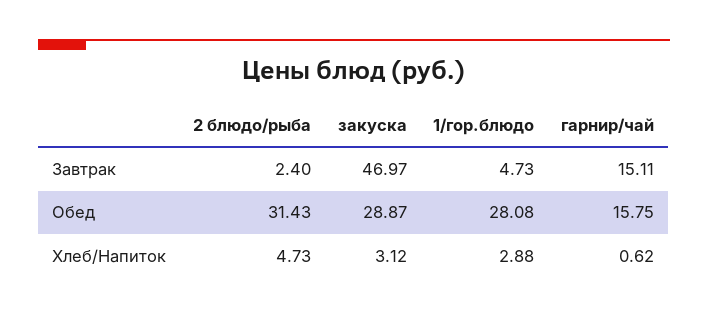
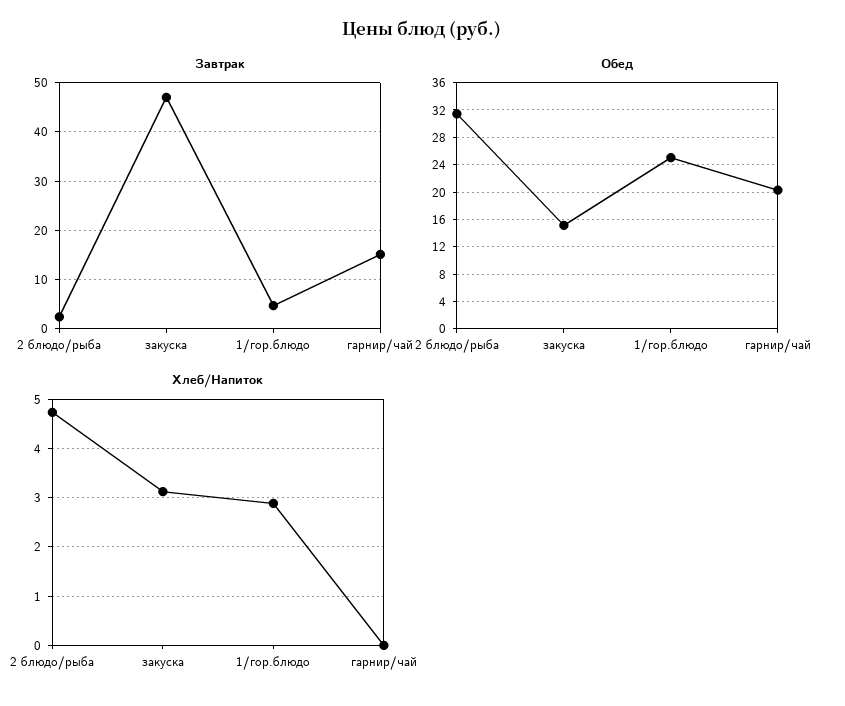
Обед, закуска: 28.87 -> 15
Обед, 1/гор.блюдо: 28.08 -> 25
Обед, гарнир/чай: 15.75 -> 20
Хлеб/Напиток, гарнир/чай: 0.62 -> 0

